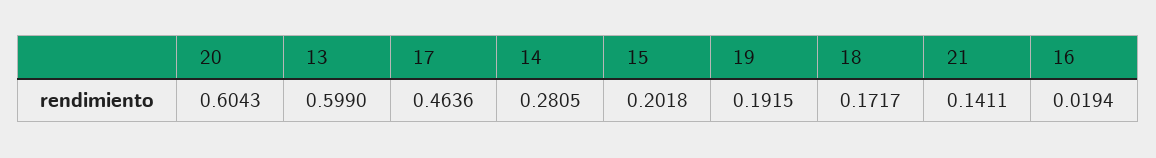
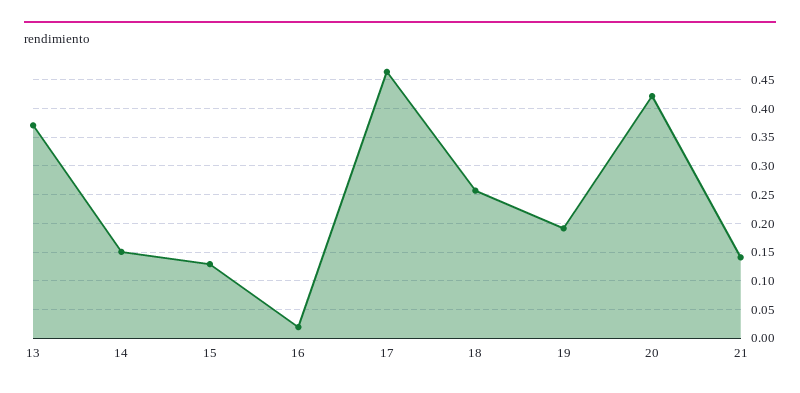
20: 0.6043 -> 0.425
13: 0.599 -> 0.375
14: 0.2805 -> 0.15
15: 0.2018 -> 0.125
18: 0.1717 -> 0.25

